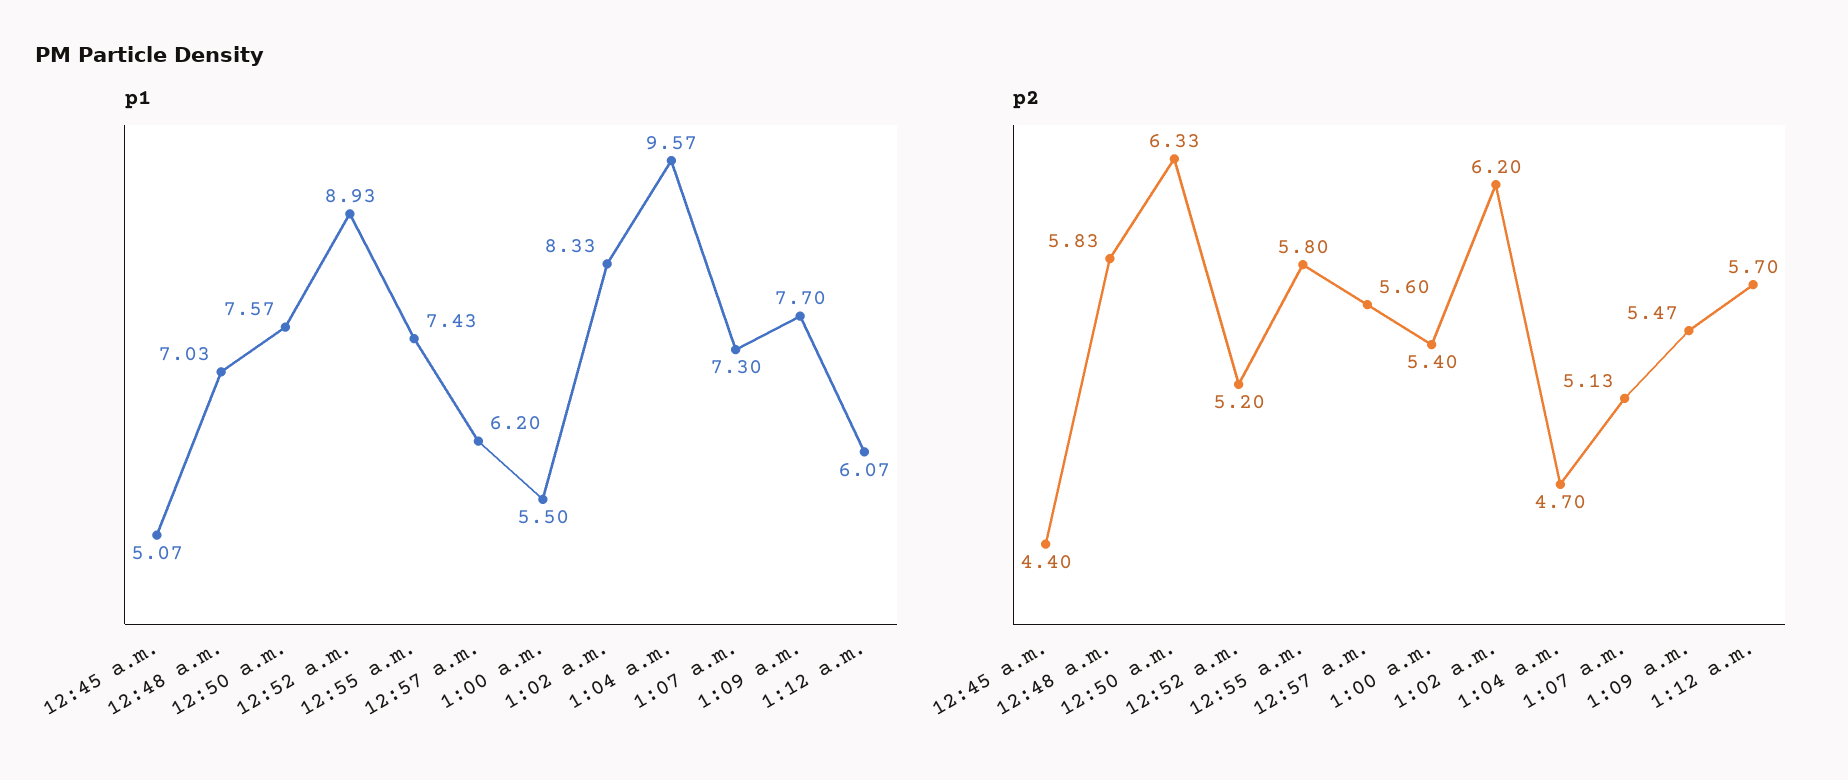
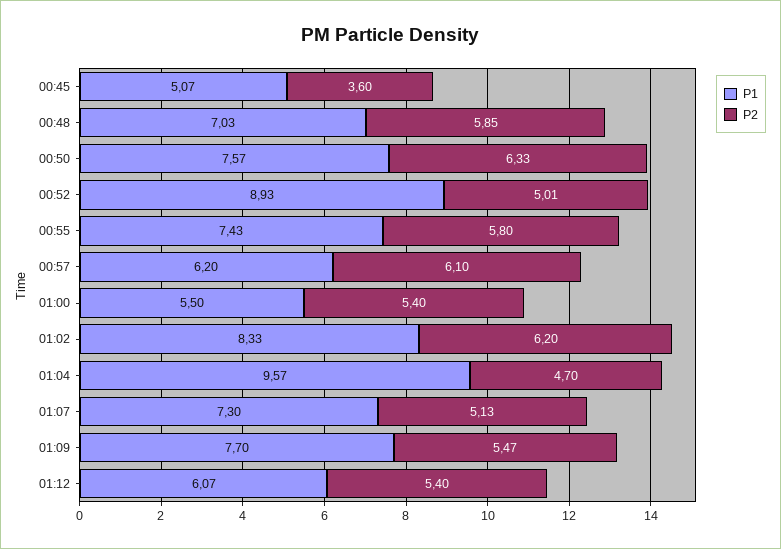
p2, 12:45 a.m.: 4.4 -> 3.6
p2, 12:48 a.m.: 5.83 -> 5.85
p2, 12:52 a.m.: 5.2 -> 5.01
p2, 12:57 a.m.: 5.6 -> 6.1
p2, 1:12 a.m.: 5.7 -> 5.4

